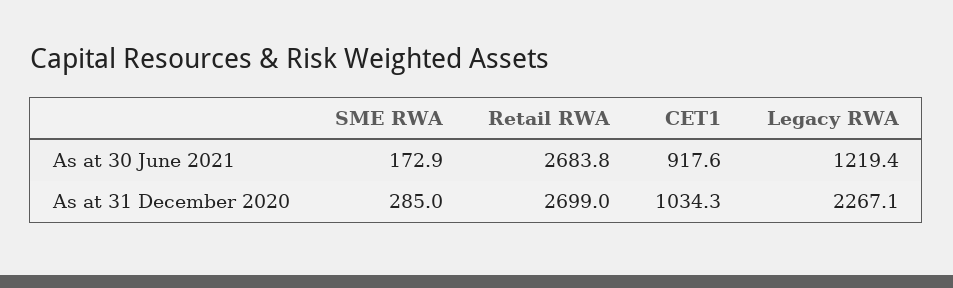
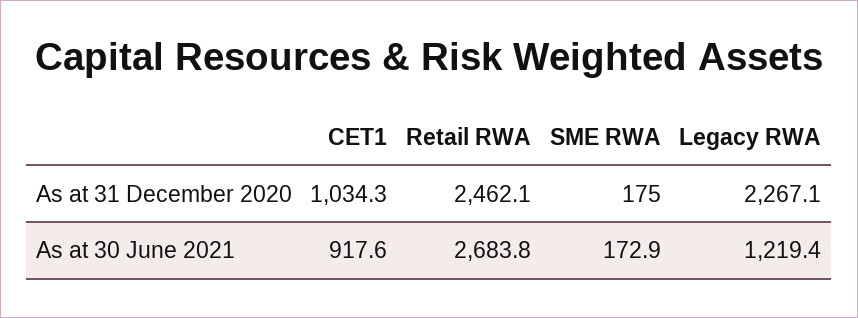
SME RWA, As at 31 December 2020: 285 -> 175
Retail RWA, As at 31 December 2020: 2699 -> 2462.1

